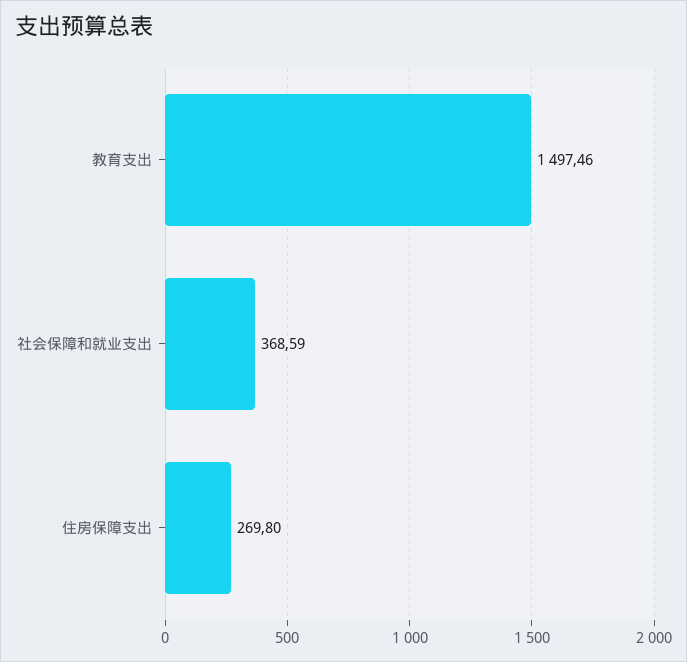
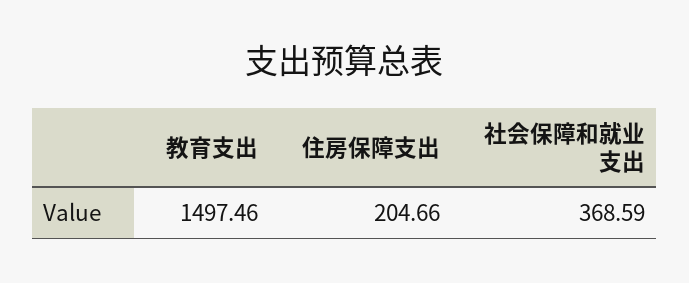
住房保障支出: 269.8 -> 204.66

